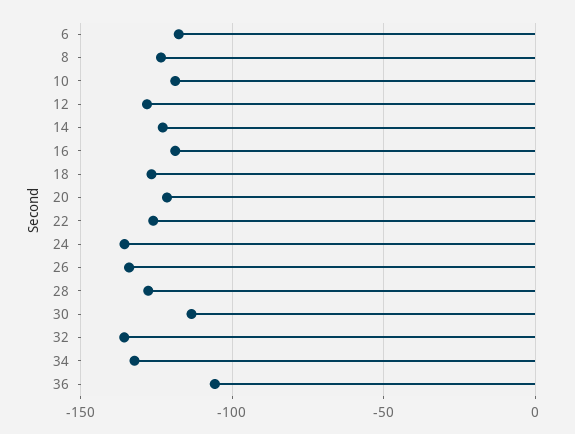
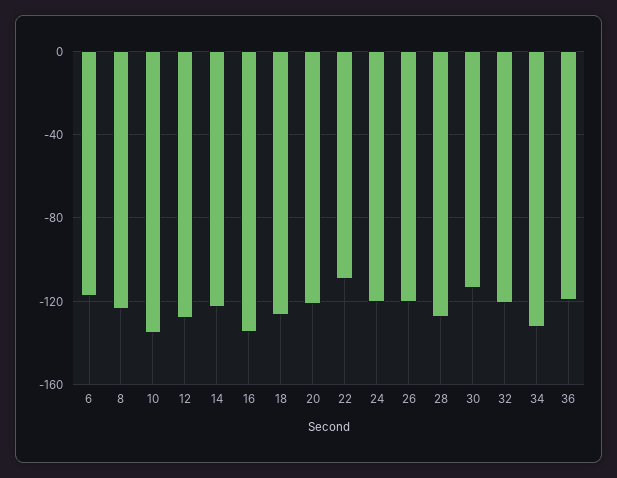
10: -120 -> -135
16: -120 -> -135
22: -125 -> -110
24: -135 -> -120
26: -135 -> -120
32: -135 -> -120
36: -105 -> -120

